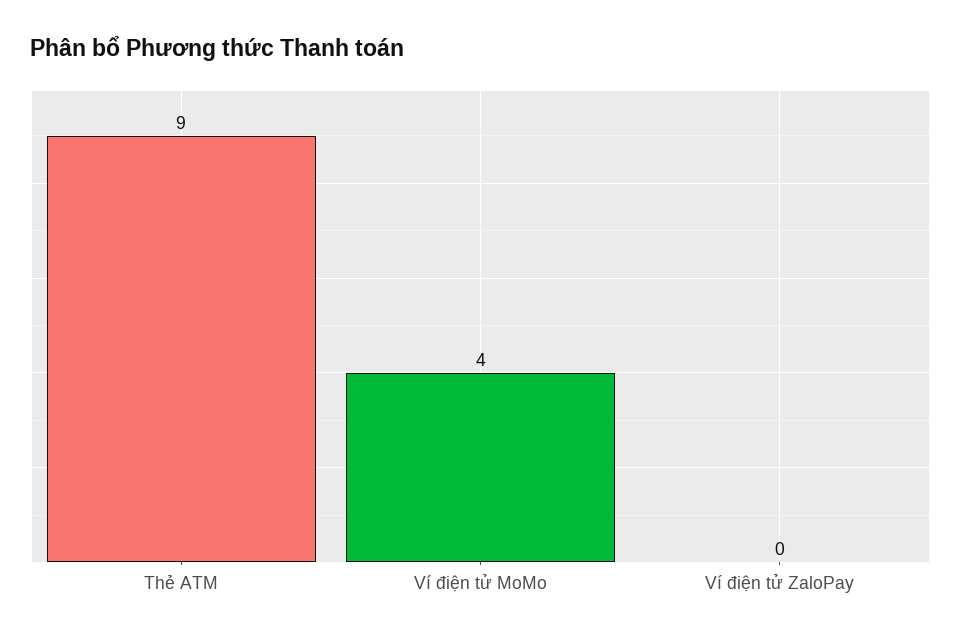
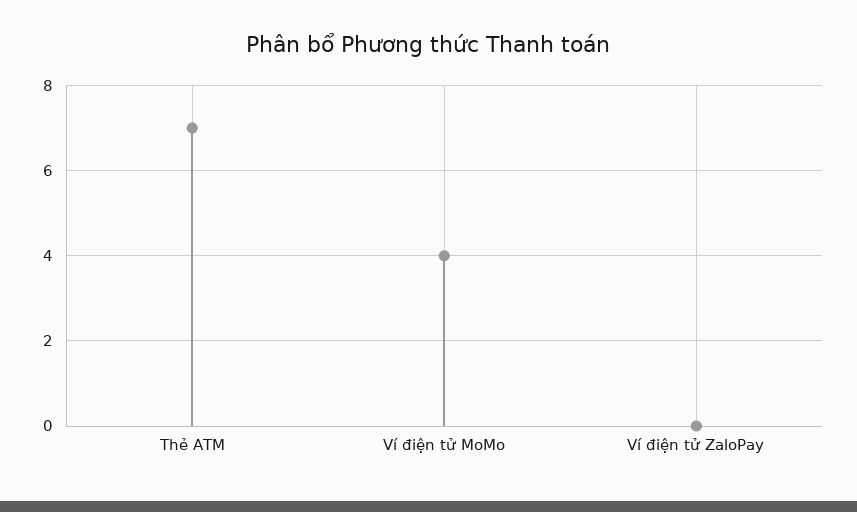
Thẻ ATM: 9 -> 7

